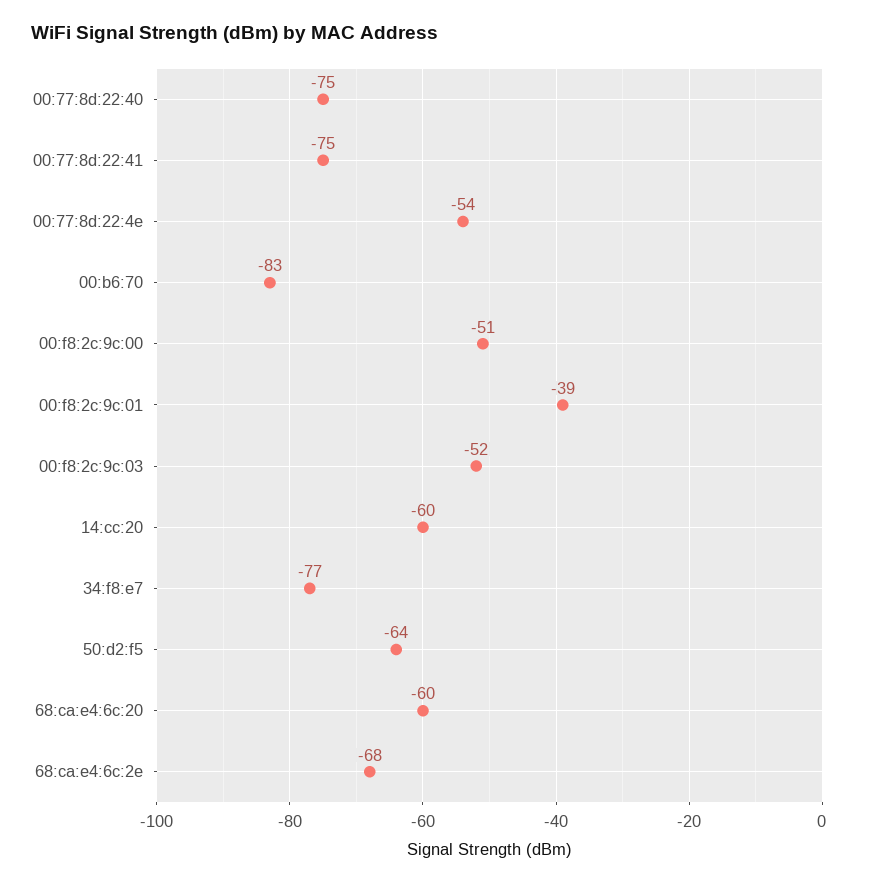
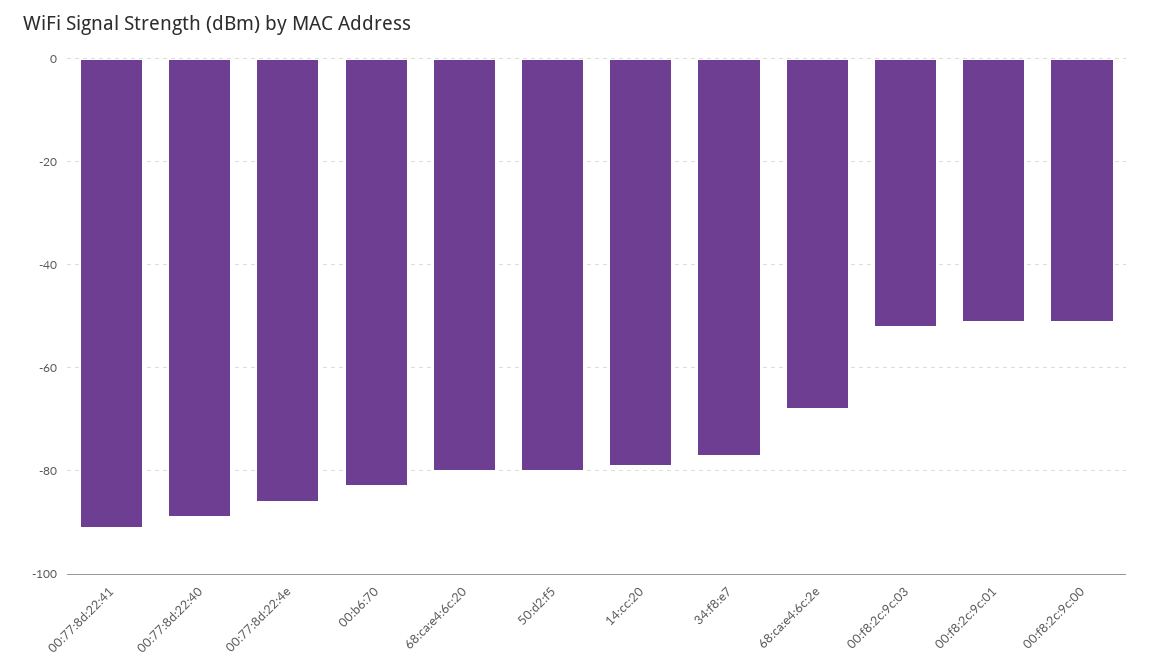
00:77:8d:22:40: -75 -> -90
00:77:8d:22:41: -75 -> -90
00:77:8d:22:4e: -54 -> -85
00:f8:2c:9c:01: -39 -> -50
14:cc:20: -60 -> -80
50:d2:f5: -64 -> -80
68:ca:e4:6c:20: -60 -> -80

